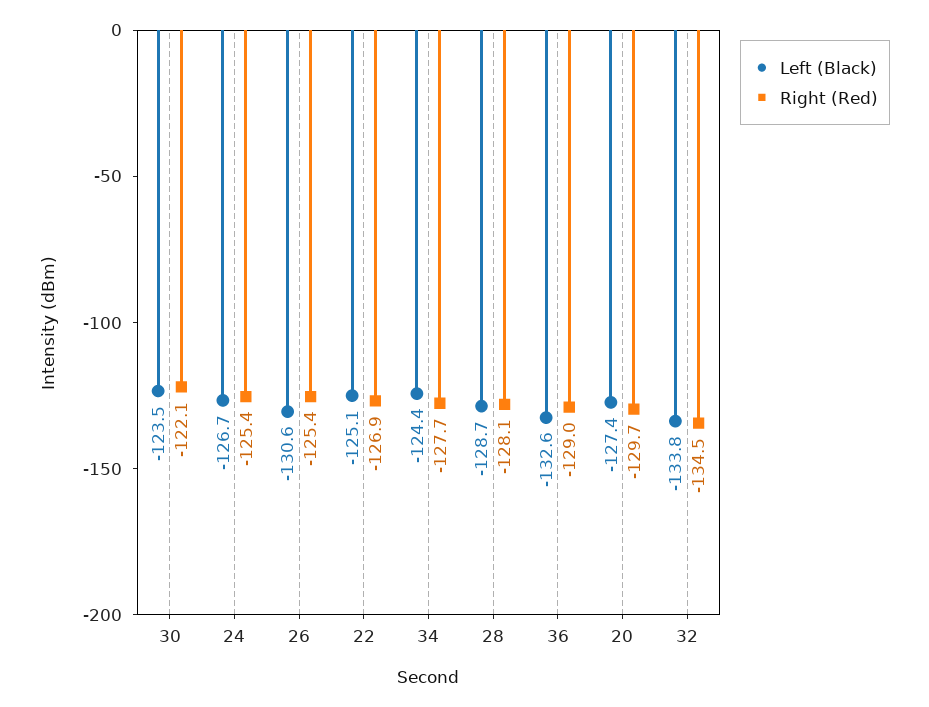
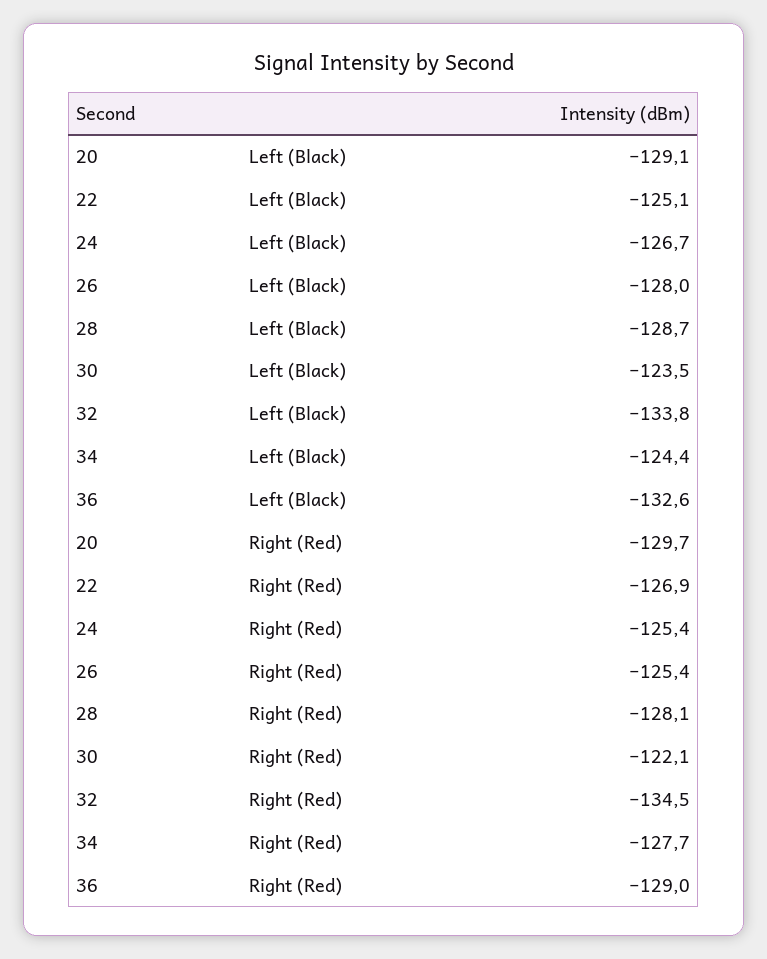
Left (Black), 26: -130.6 -> -128
Left (Black), 20: -127.4 -> -129.1

